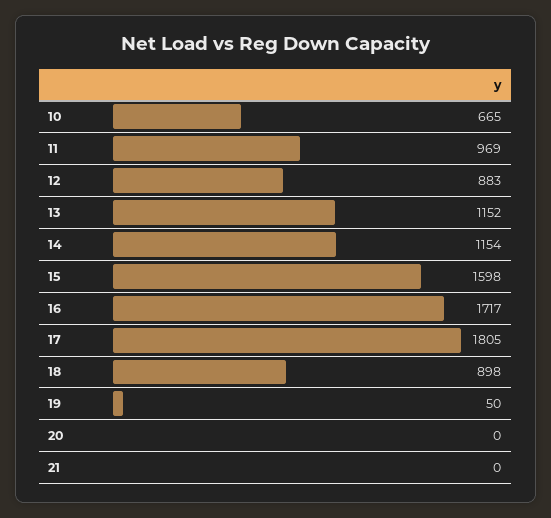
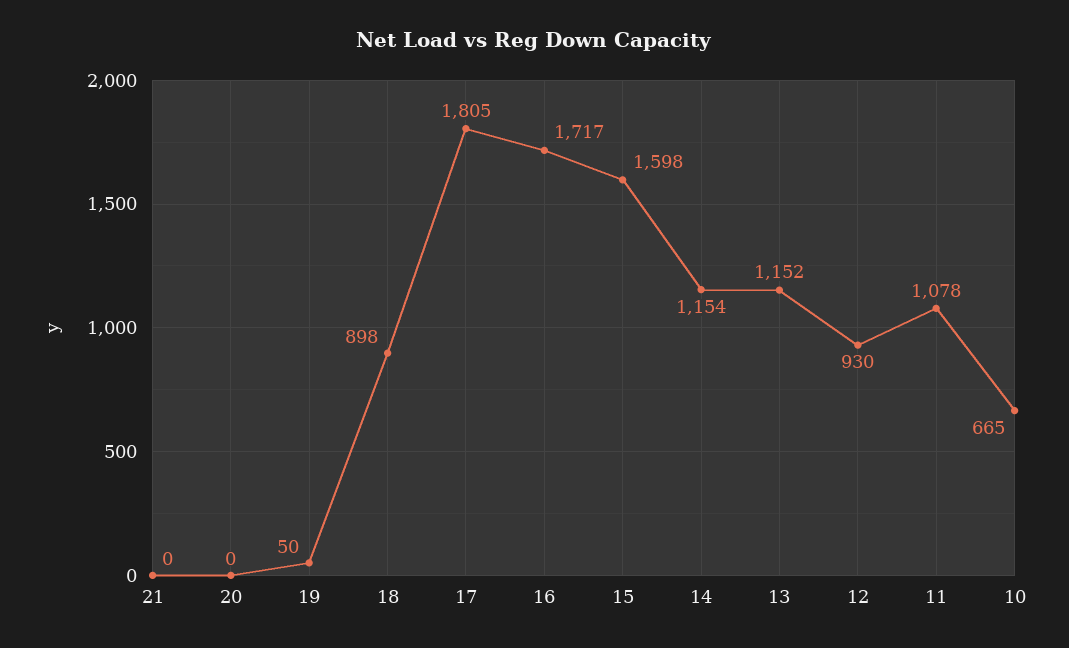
11: 969 -> 1078
12: 883 -> 930

